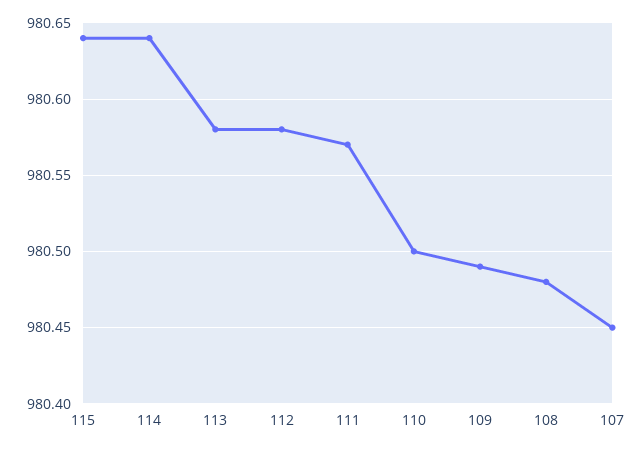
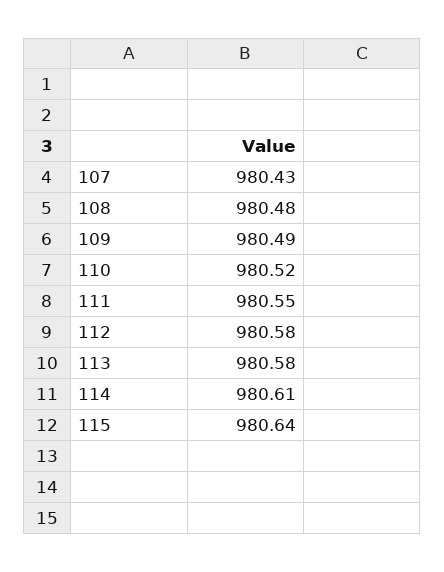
114: 980.64 -> 980.61
111: 980.57 -> 980.55
110: 980.5 -> 980.52
107: 980.45 -> 980.43

